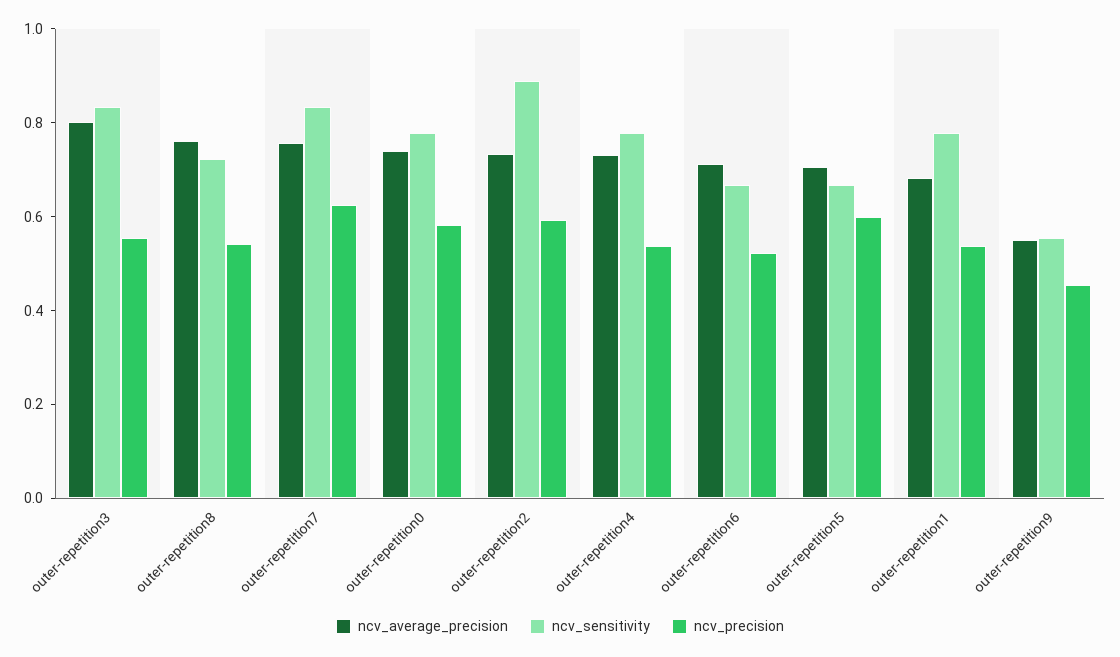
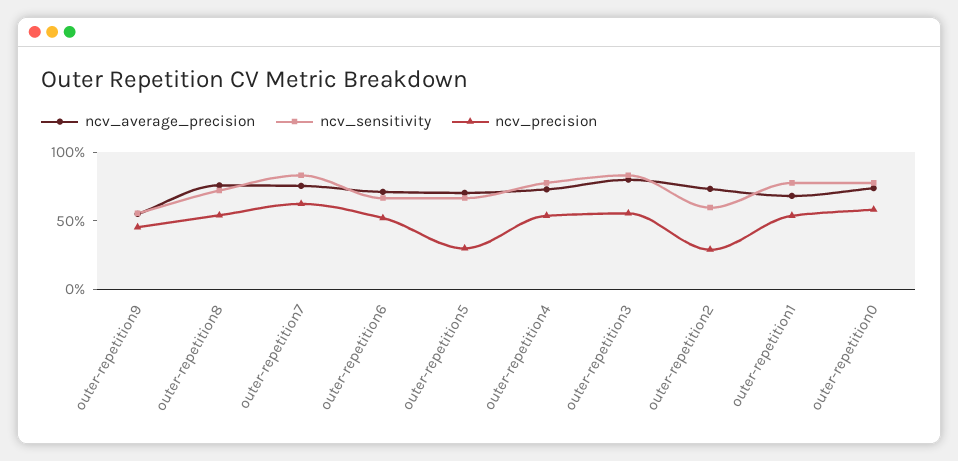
ncv_sensitivity, outer-repetition2: 0.9 -> 0.6
ncv_precision, outer-repetition2: 0.6 -> 0.3
ncv_precision, outer-repetition5: 0.6 -> 0.3

